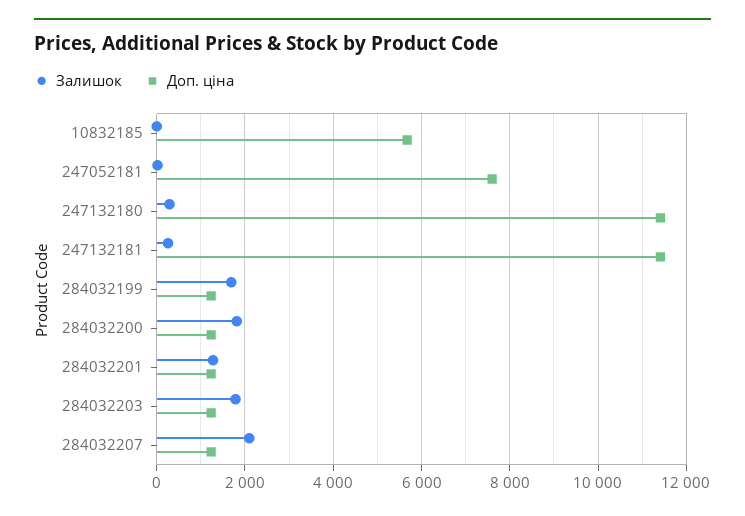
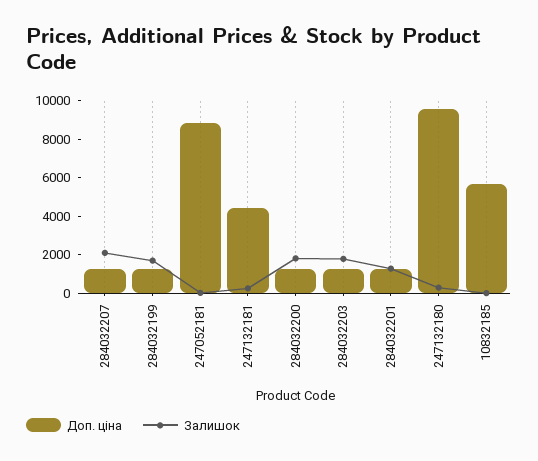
Доп. ціна, 247052181: 7600 -> 9000
Доп. ціна, 247132180: 11400 -> 9500
Доп. ціна, 247132181: 11400 -> 4500

